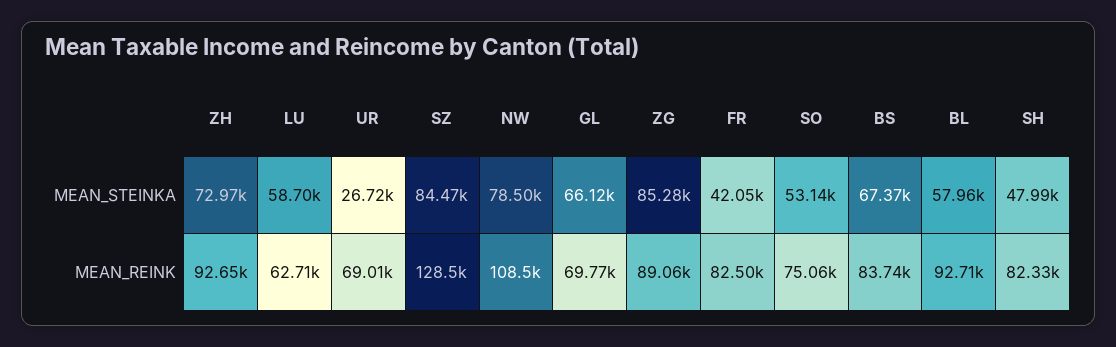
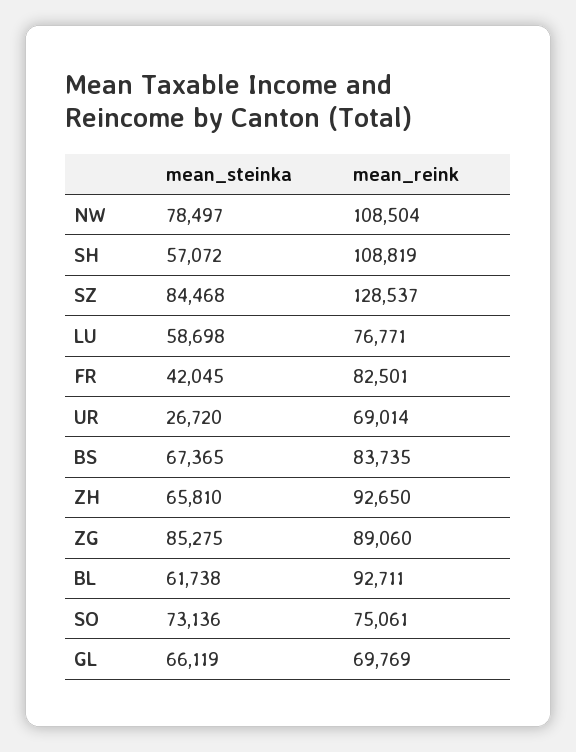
ZH, MEAN_STEINKA: 72970 -> 65810
SO, MEAN_STEINKA: 53140 -> 73136
BL, MEAN_STEINKA: 57960 -> 61738
SH, MEAN_STEINKA: 47990 -> 57072
LU, MEAN_REINK: 62710 -> 76771
SH, MEAN_REINK: 82330 -> 108819

